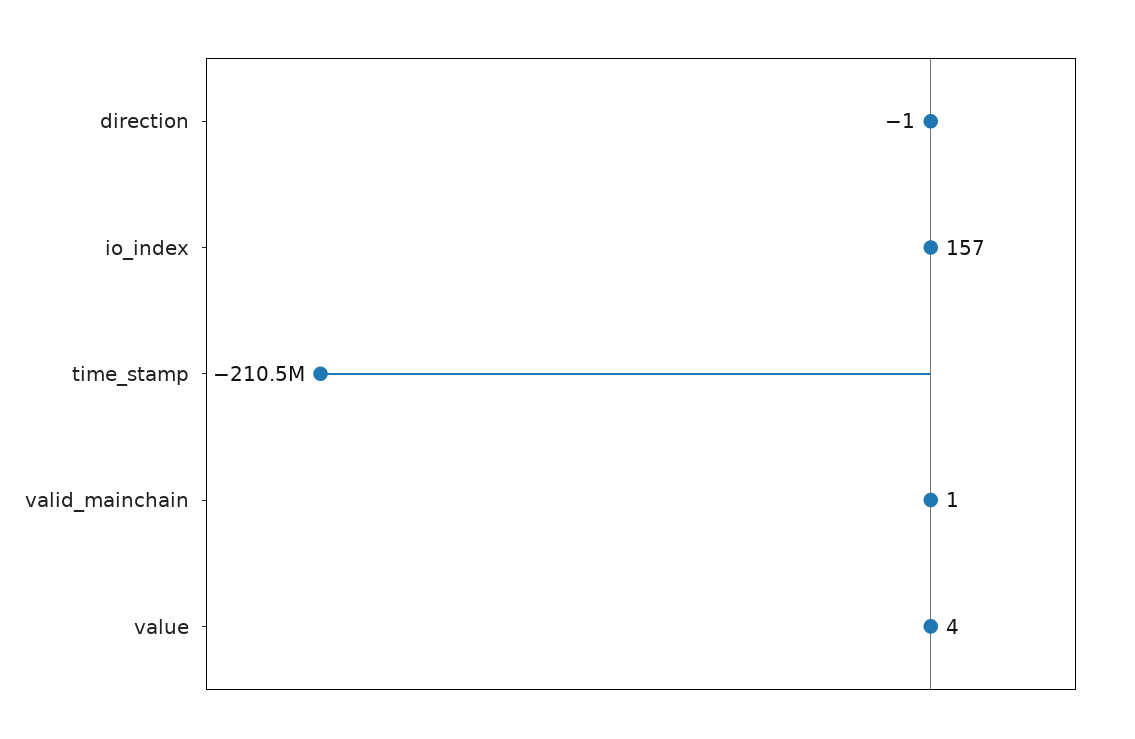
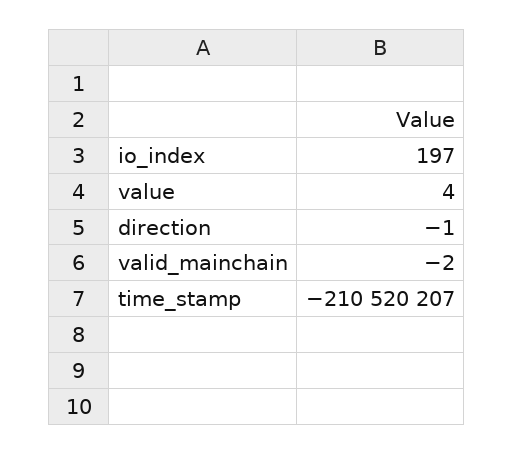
io_index: 157 -> 197
valid_mainchain: 1 -> -2

